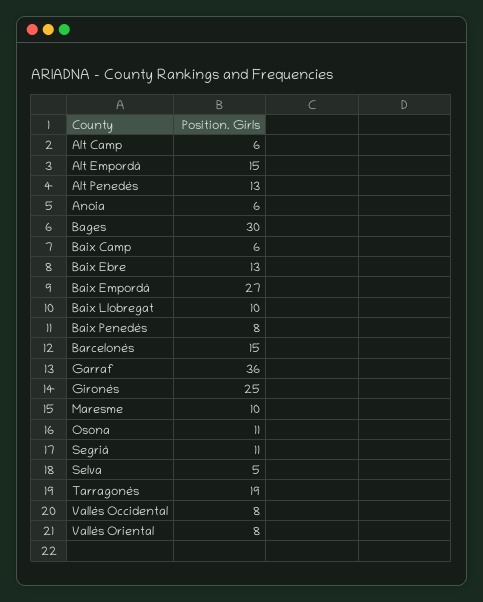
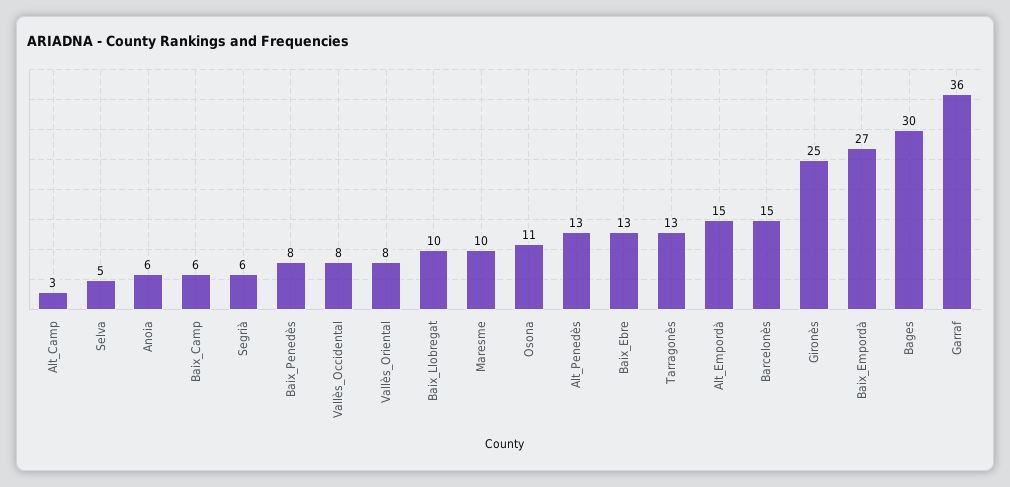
Alt Camp: 6 -> 3
Segrià: 11 -> 6
Tarragonès: 19 -> 13

